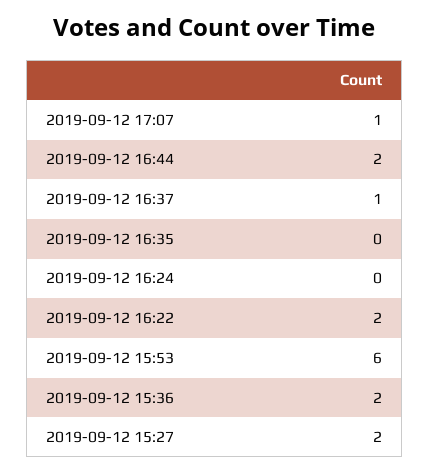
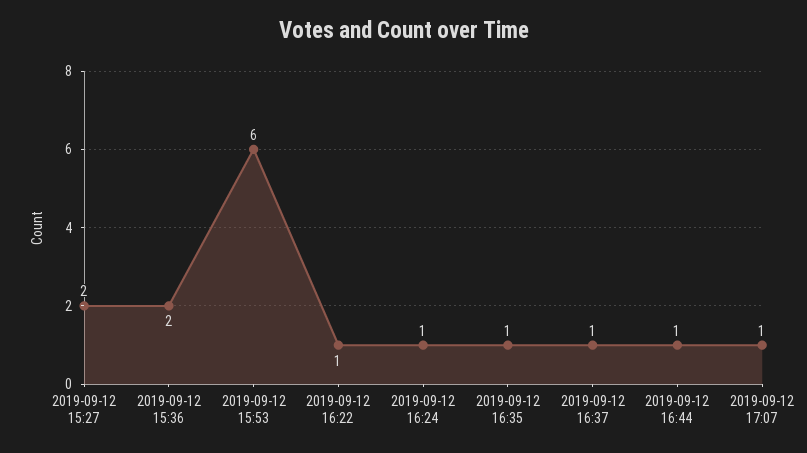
2019-09-12 16:44: 2 -> 1
2019-09-12 16:35: 0 -> 1
2019-09-12 16:24: 0 -> 1
2019-09-12 16:22: 2 -> 1

